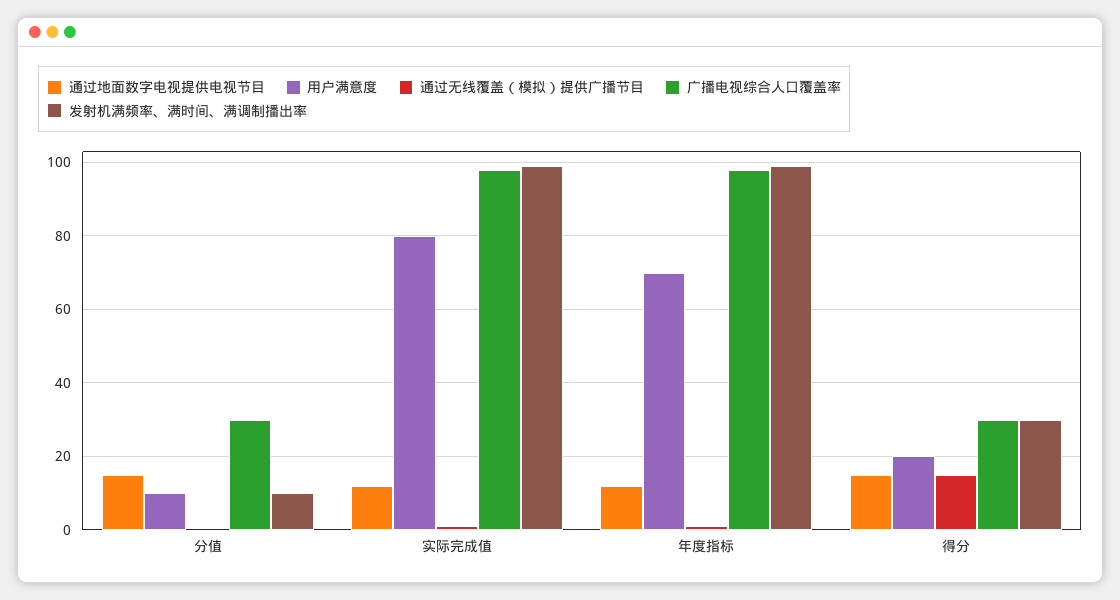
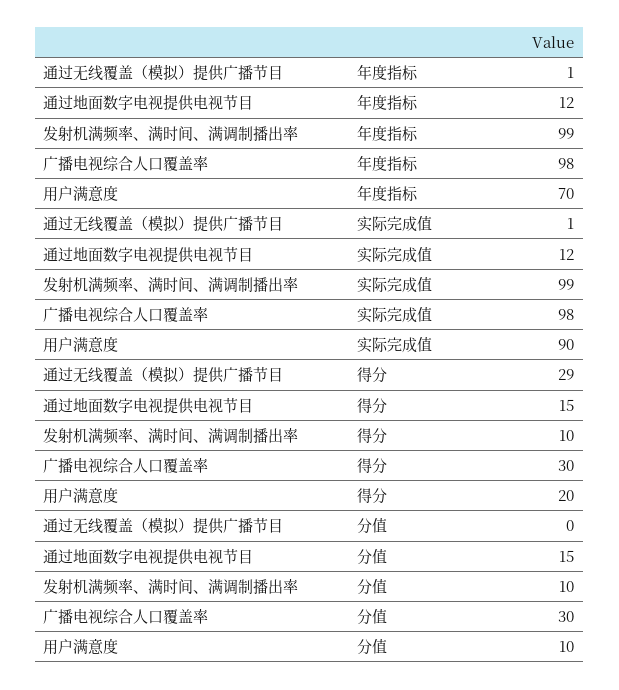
用户满意度, 实际完成值: 80 -> 90
通过无线覆盖（模拟）提供广播节目, 得分: 15 -> 29
发射机满频率、满时间、满调制播出率, 得分: 30 -> 10

